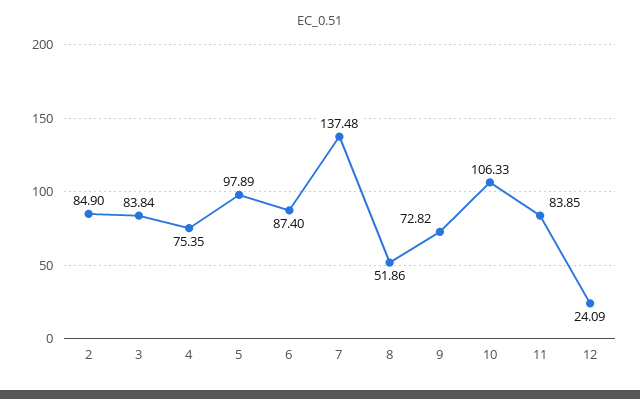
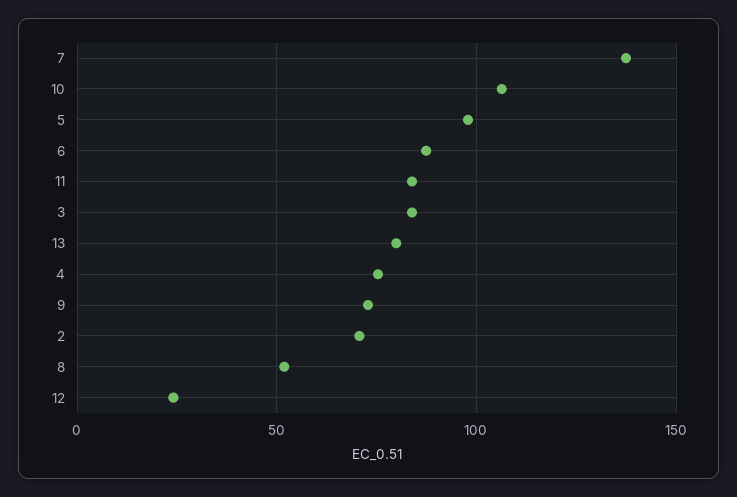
2: 84.9 -> 70
13: none -> 80

